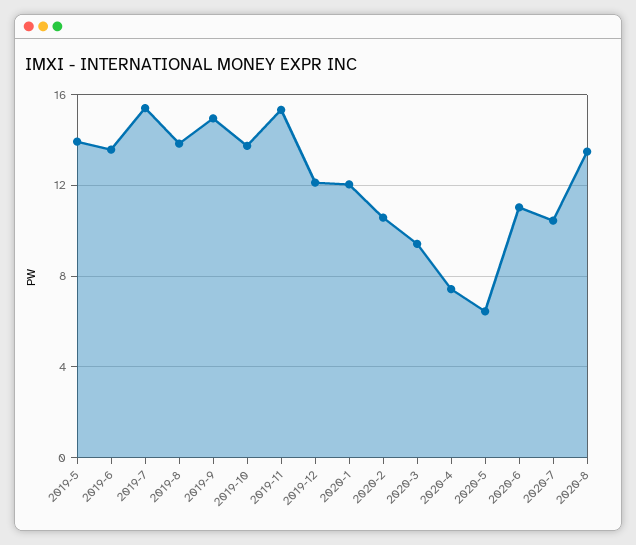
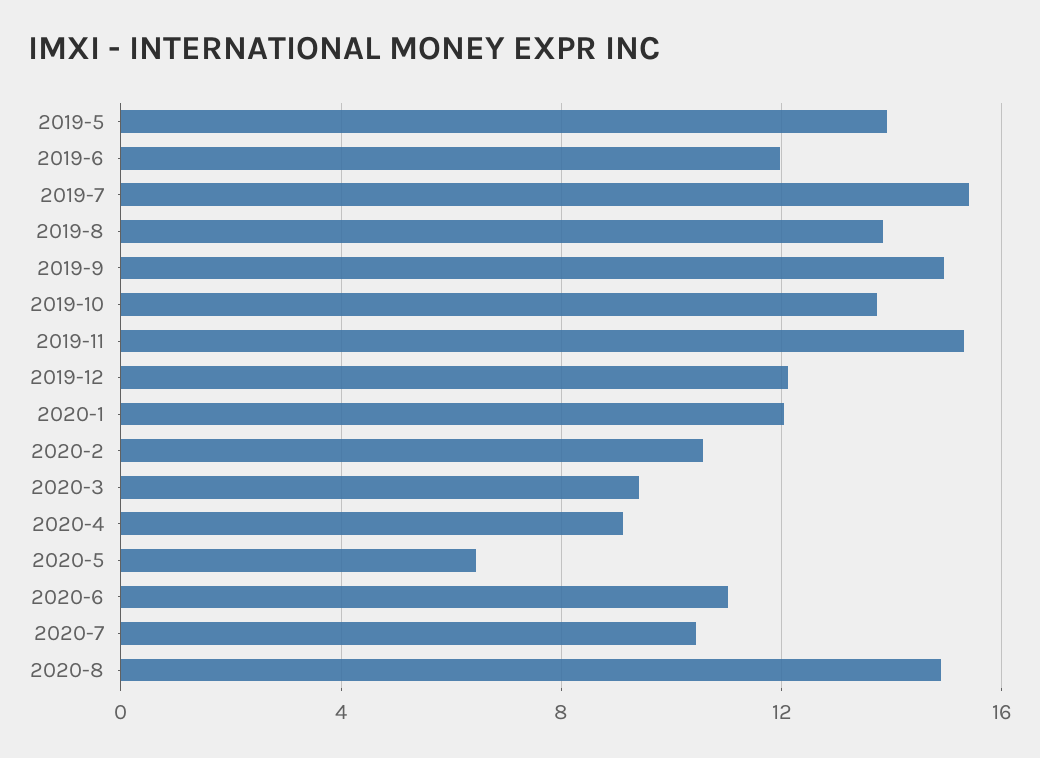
2019-6: 13.5 -> 12
2020-4: 7.5 -> 9
2020-8: 13.5 -> 15

